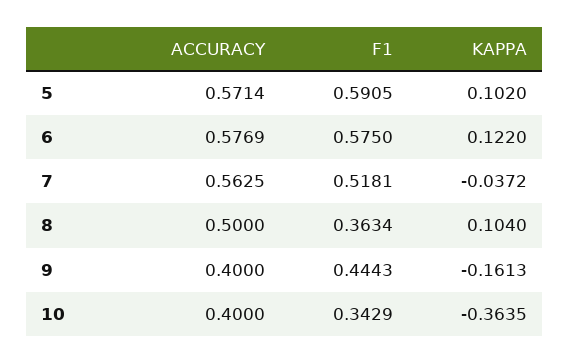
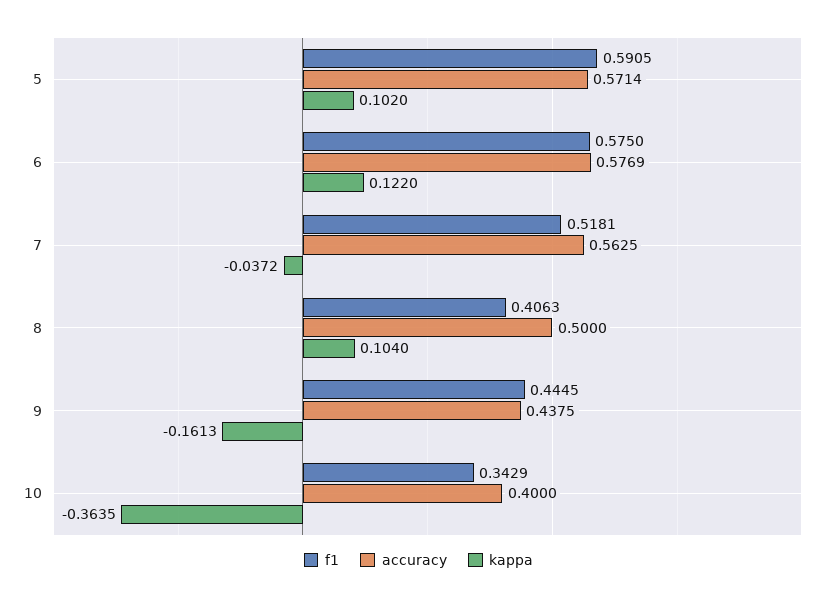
F1, 8: 0.3634 -> 0.4063
ACCURACY, 9: 0.4 -> 0.4375
F1, 9: 0.4443 -> 0.4445

